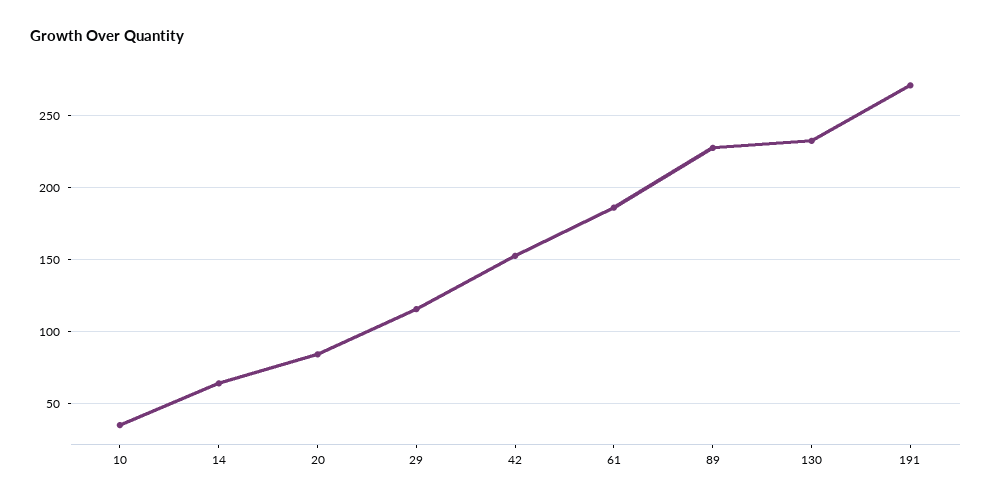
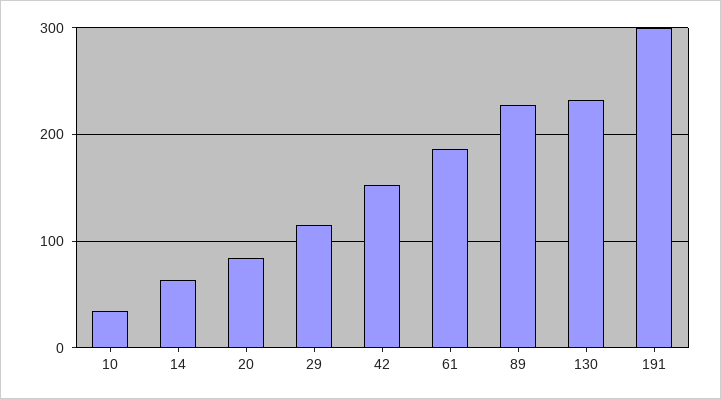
191: 270 -> 300

